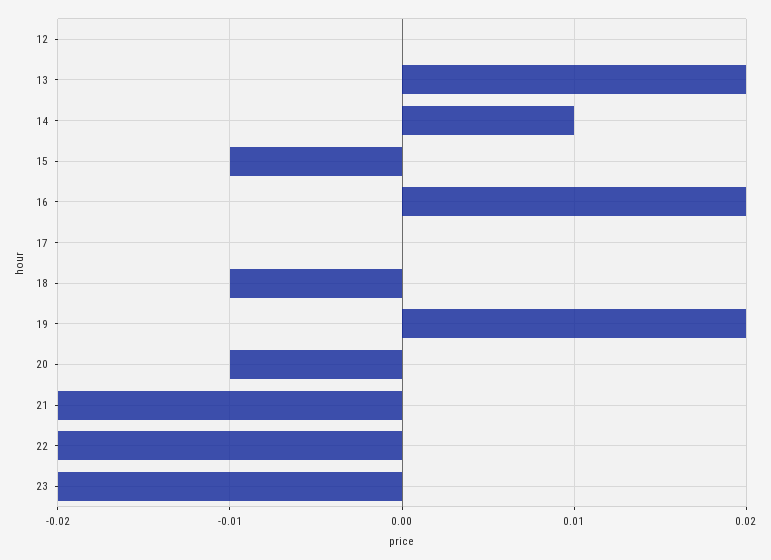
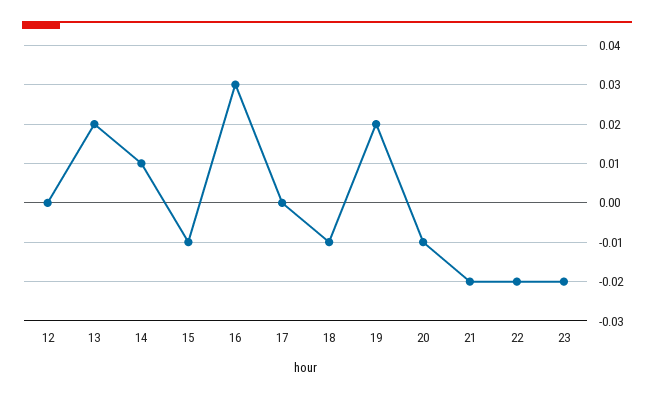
16: 0.02 -> 0.03

